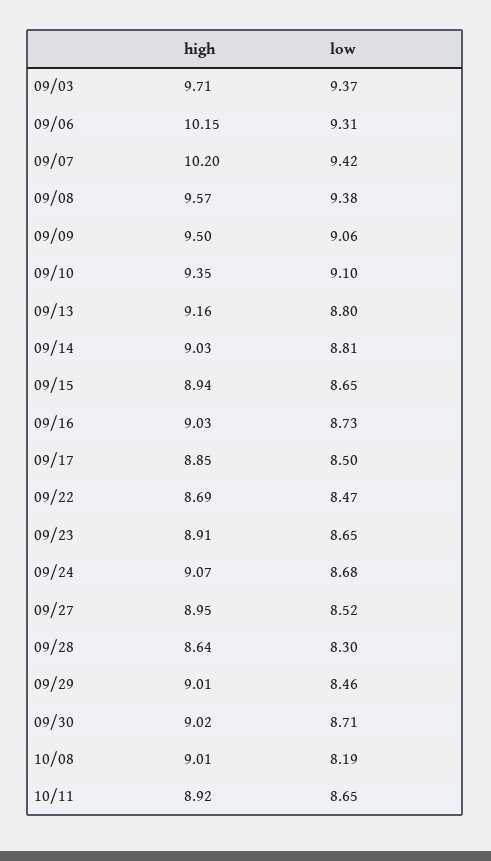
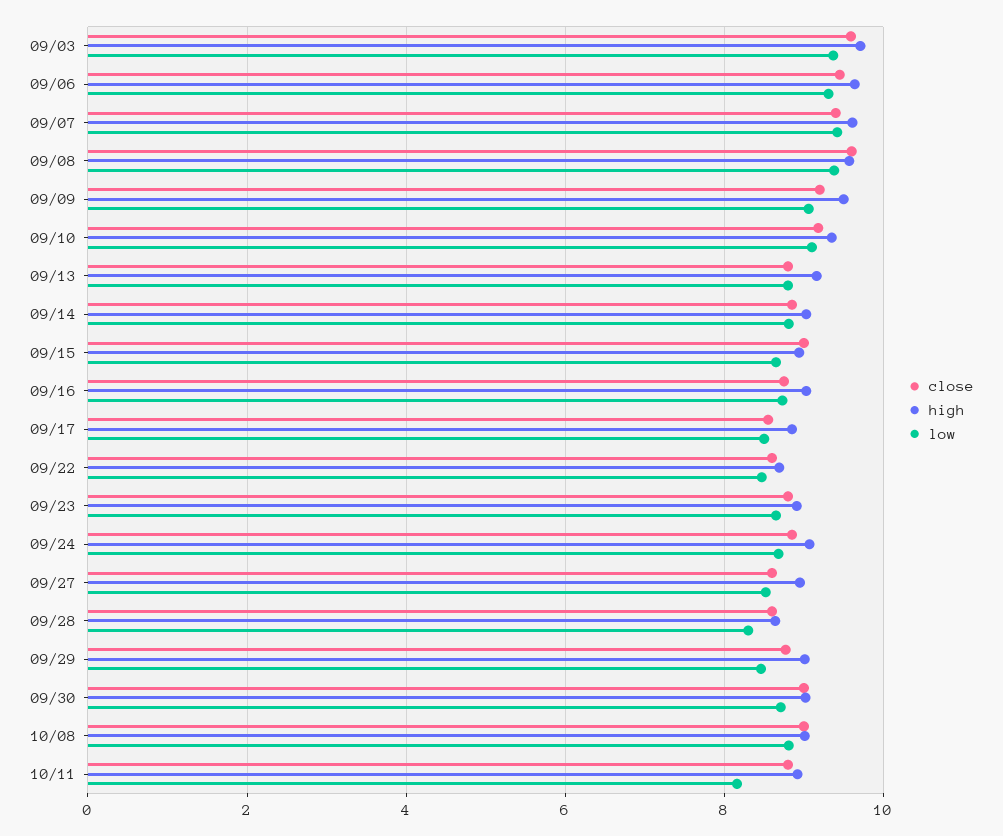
high, 09/06: 10.15 -> 9.6
high, 09/07: 10.2 -> 9.6
low, 10/08: 8.19 -> 8.8
low, 10/11: 8.65 -> 8.2
close, 09/03: none -> 9.6
close, 09/06: none -> 9.4
close, 09/07: none -> 9.4
close, 09/08: none -> 9.6
close, 09/09: none -> 9.2
close, 09/10: none -> 9.2
close, 09/13: none -> 8.8
close, 09/14: none -> 8.8
close, 09/15: none -> 9
close, 09/16: none -> 8.8
close, 09/17: none -> 8.6
close, 09/22: none -> 8.6
close, 09/23: none -> 8.8
close, 09/24: none -> 8.8
close, 09/27: none -> 8.6
close, 09/28: none -> 8.6
close, 09/29: none -> 8.8
close, 09/30: none -> 9
close, 10/08: none -> 9
close, 10/11: none -> 8.8

